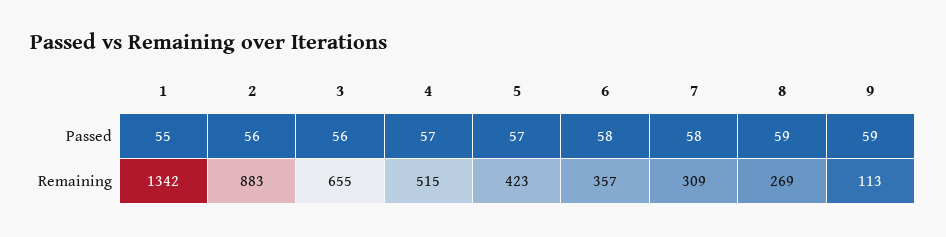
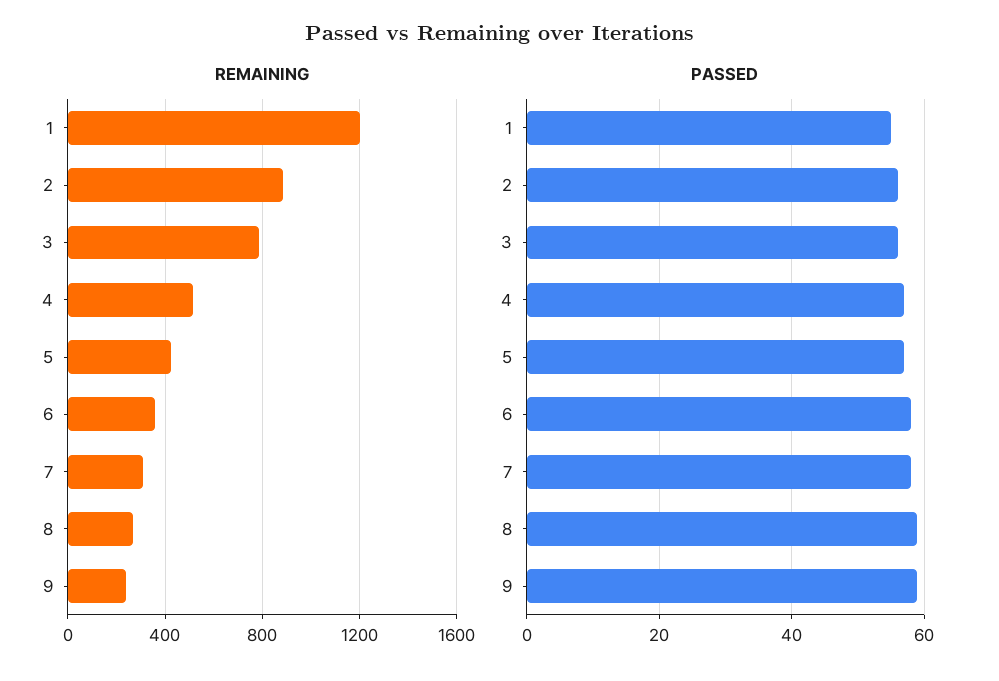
Remaining, 1: 1342 -> 1200
Remaining, 3: 655 -> 800
Remaining, 9: 113 -> 250

